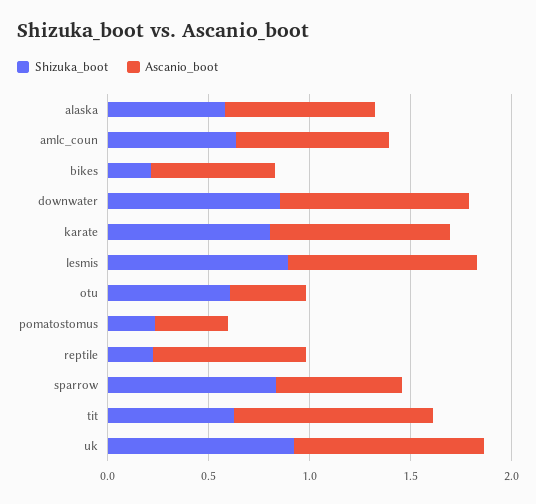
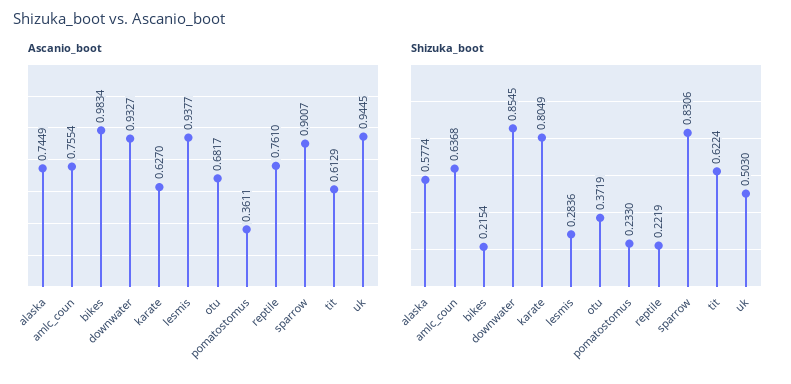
Ascanio_boot, bikes: 0.6 -> 0.9834
Ascanio_boot, karate: 0.9 -> 0.627
Shizuka_boot, lesmis: 0.9 -> 0.2836
Shizuka_boot, otu: 0.6 -> 0.3719
Ascanio_boot, otu: 0.4 -> 0.6817
Ascanio_boot, sparrow: 0.6 -> 0.9007
Ascanio_boot, tit: 1 -> 0.6129
Shizuka_boot, uk: 0.9 -> 0.503

